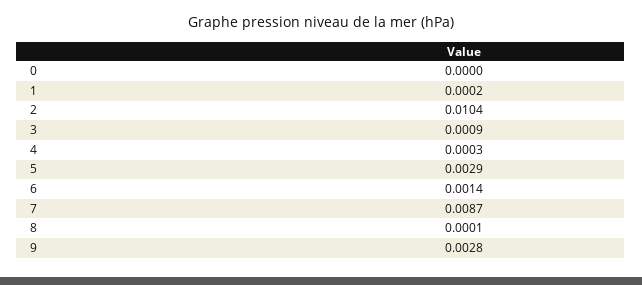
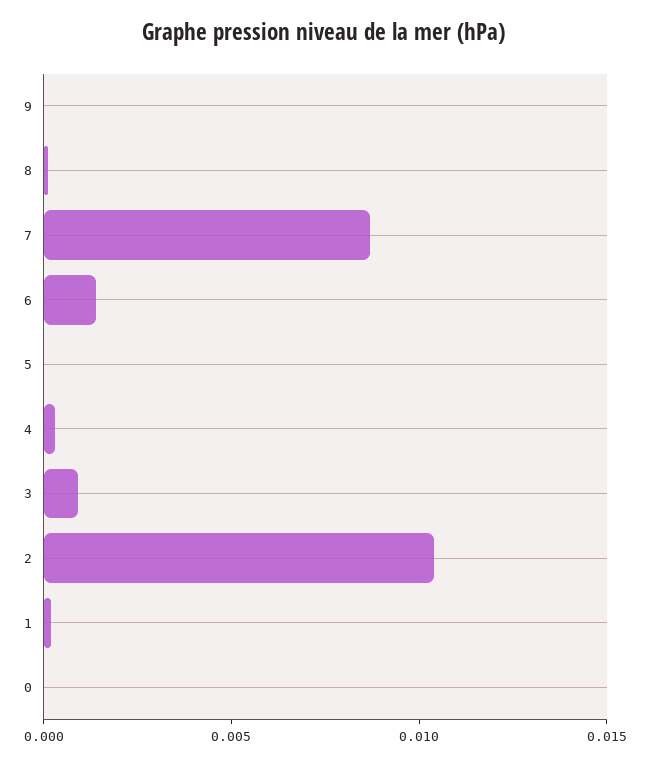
5: 0.0029 -> 0
9: 0.0028 -> 0

